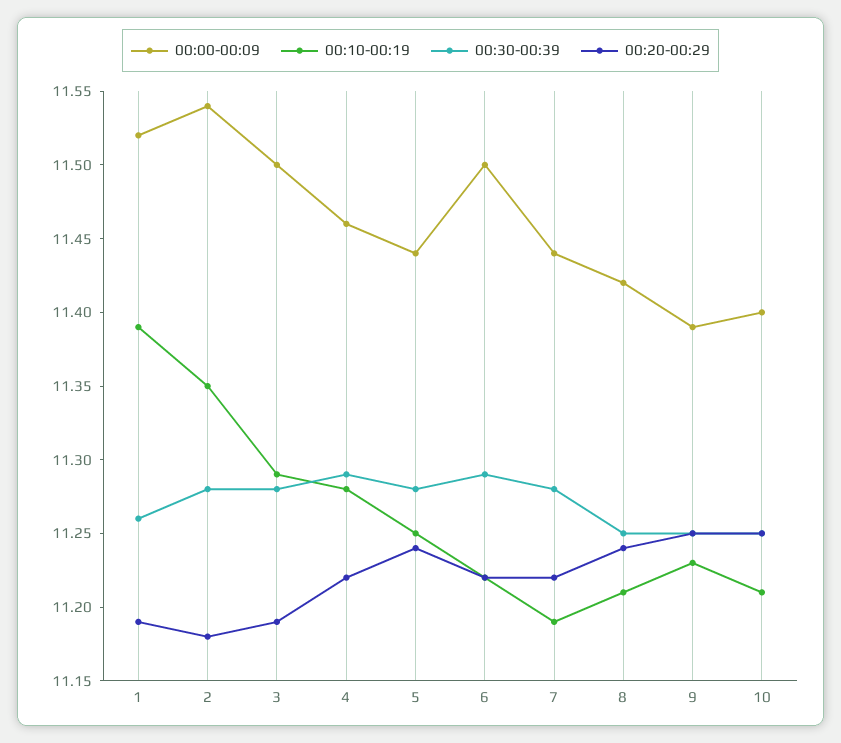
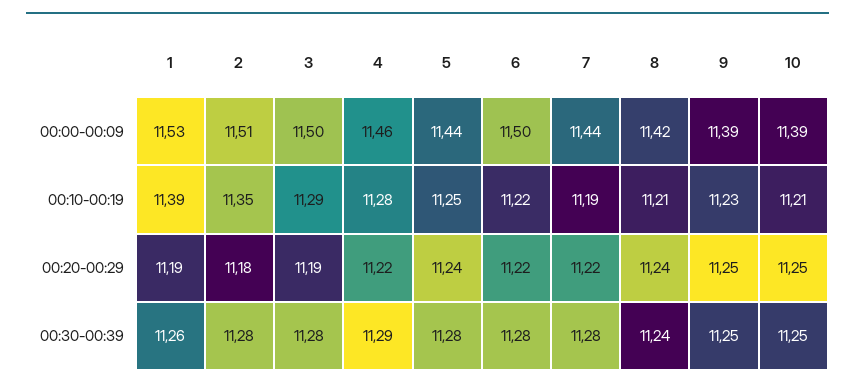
00:00-00:09, 1: 11.52 -> 11.53
00:00-00:09, 2: 11.54 -> 11.51
00:30-00:39, 6: 11.29 -> 11.28
00:30-00:39, 8: 11.25 -> 11.24
00:00-00:09, 10: 11.4 -> 11.39

